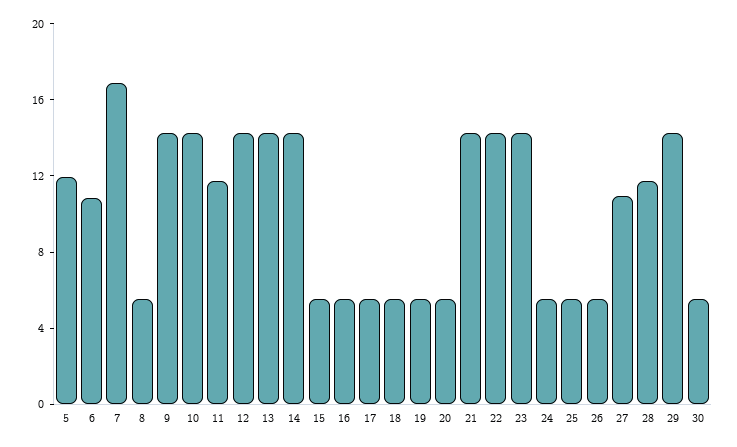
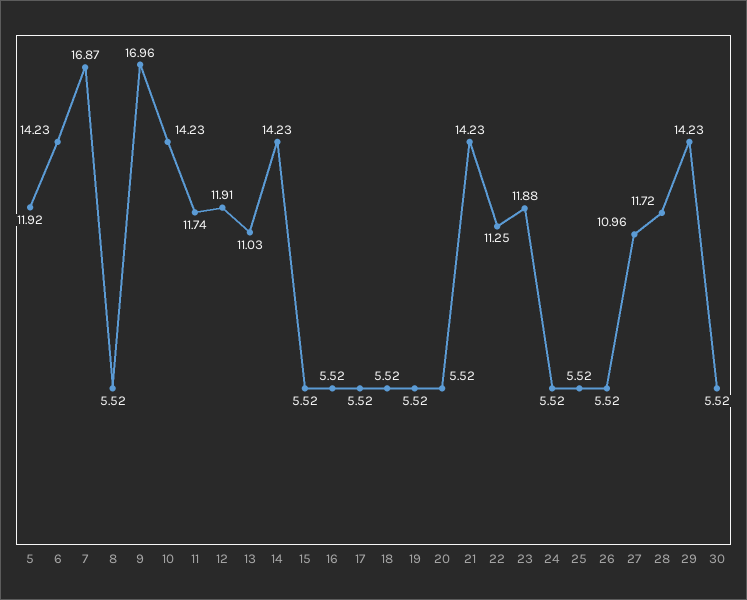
6: 11 -> 14.23
9: 14 -> 16.96
12: 14 -> 11.91
13: 14 -> 11.03
22: 14 -> 11.25
23: 14 -> 11.88

